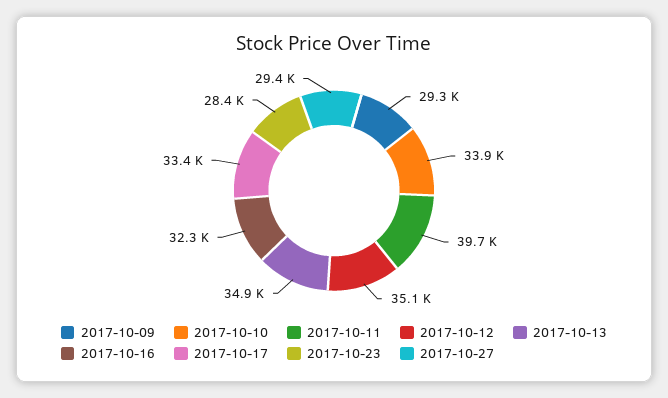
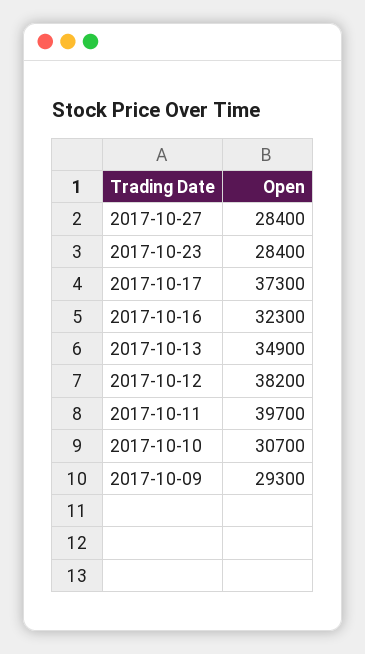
2017-10-10: 33900 -> 30700
2017-10-12: 35100 -> 38200
2017-10-17: 33400 -> 37300
2017-10-27: 29400 -> 28400

